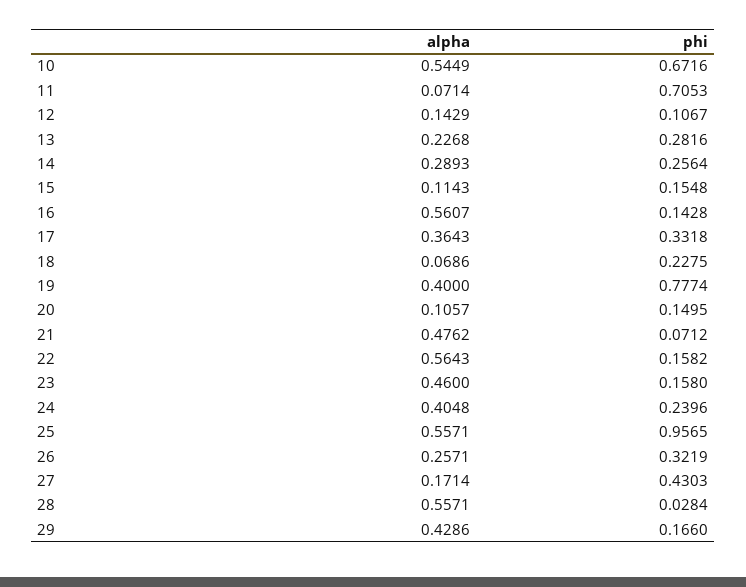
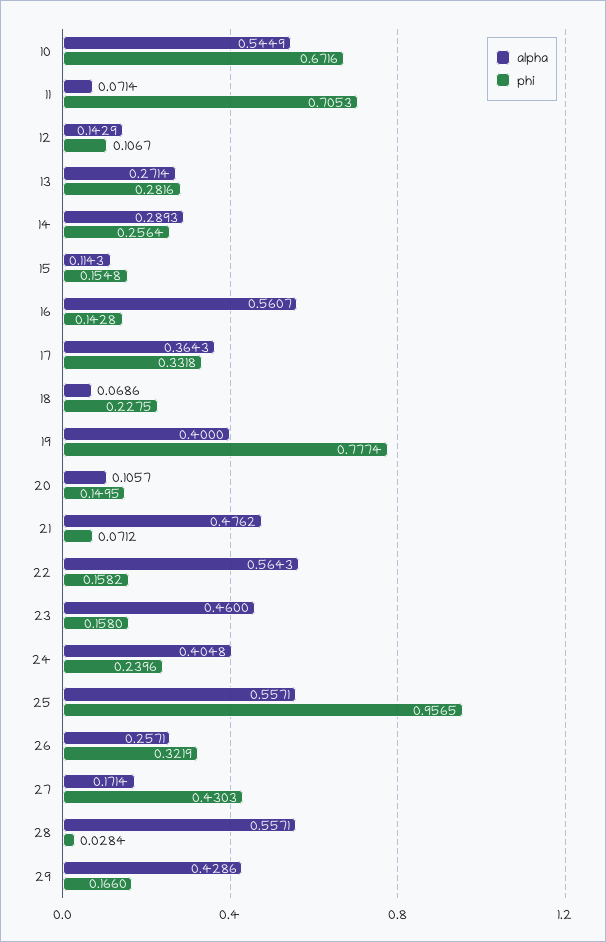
alpha, 13: 0.2268 -> 0.2714

